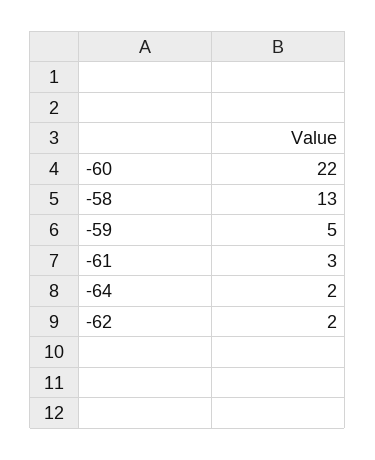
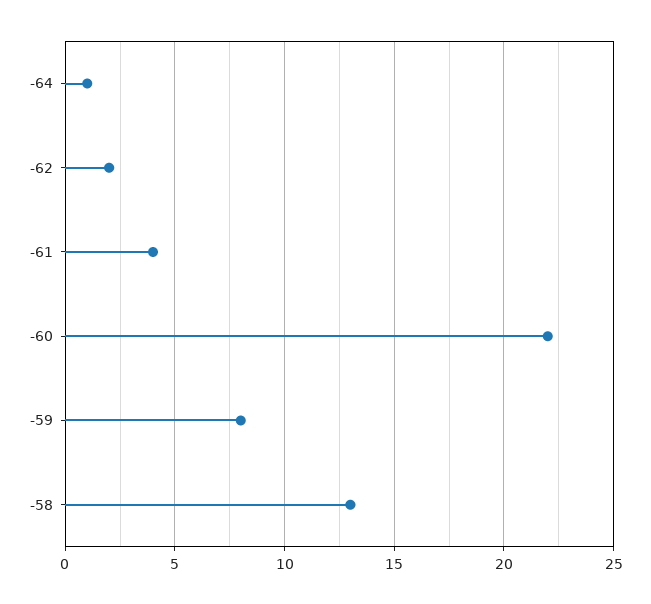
-59: 5 -> 8
-61: 3 -> 4
-64: 2 -> 1

